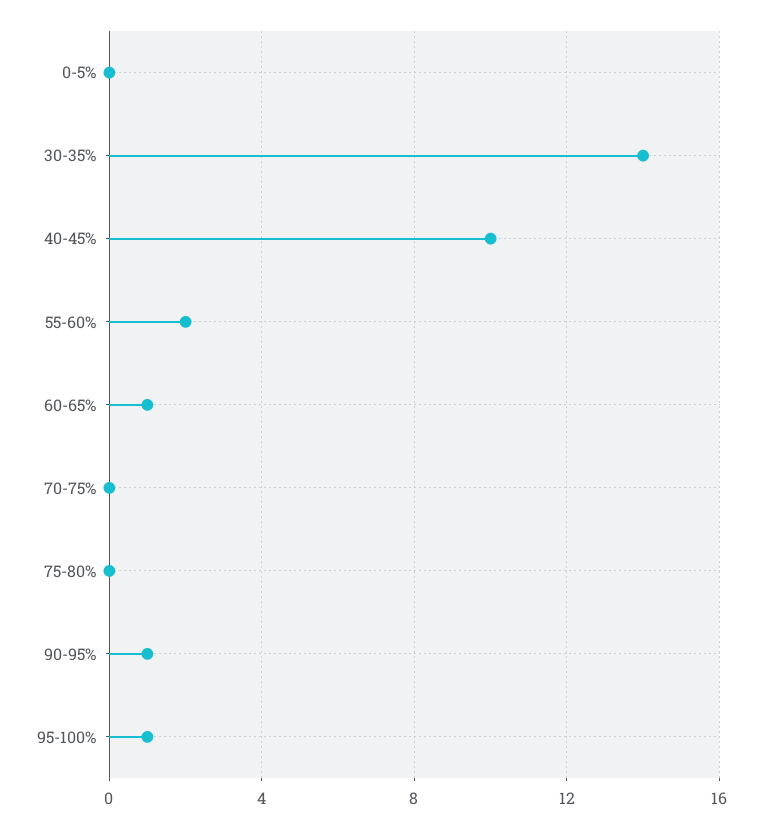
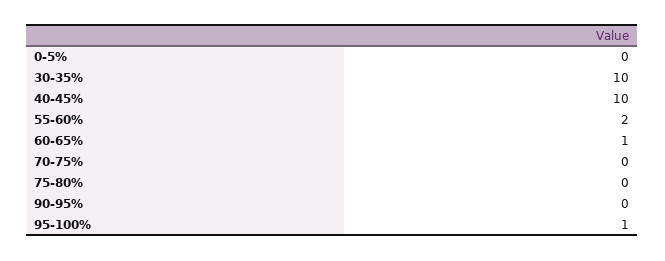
30-35%: 14 -> 10
90-95%: 1 -> 0

